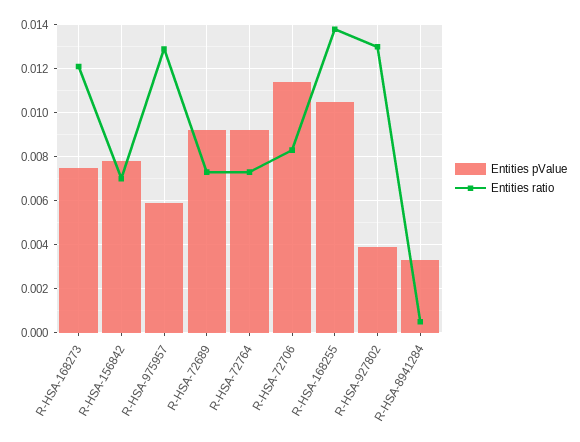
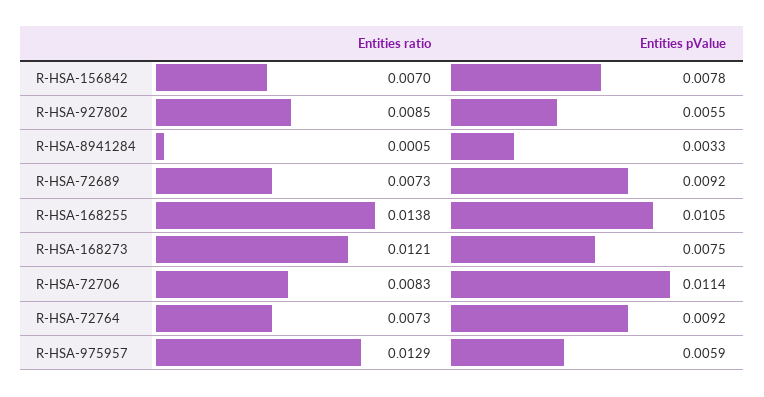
Entities pValue, R-HSA-927802: 0.004 -> 0.0055
Entities ratio, R-HSA-927802: 0.013 -> 0.0085

